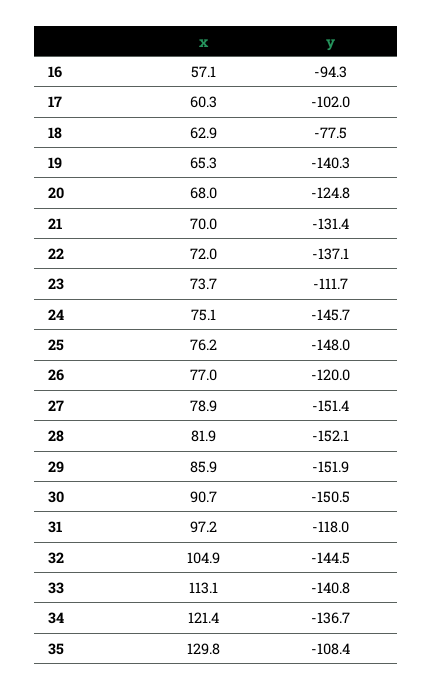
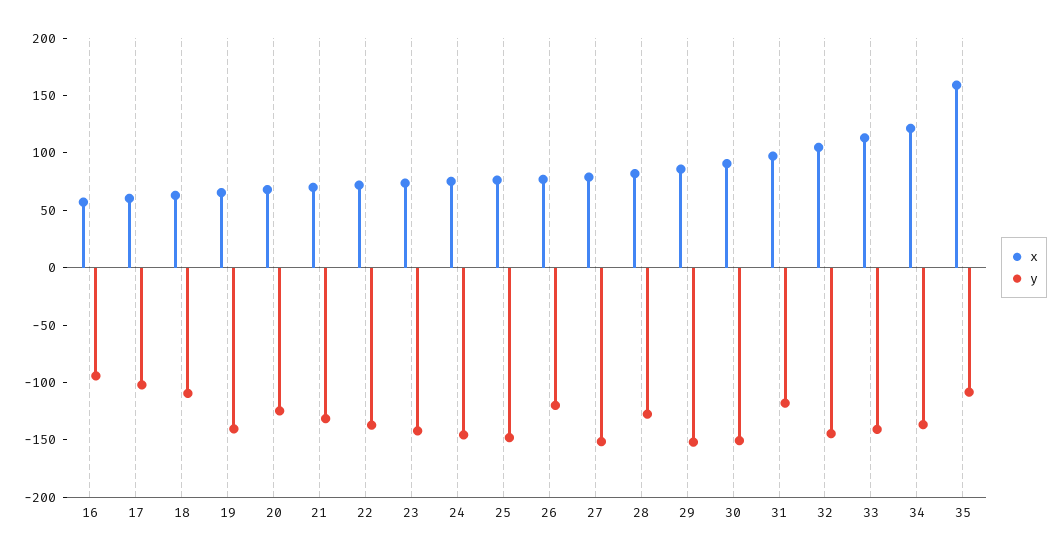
y, 18: -77.5 -> -110
y, 23: -111.7 -> -140
y, 28: -152.1 -> -130
x, 35: 129.8 -> 160

